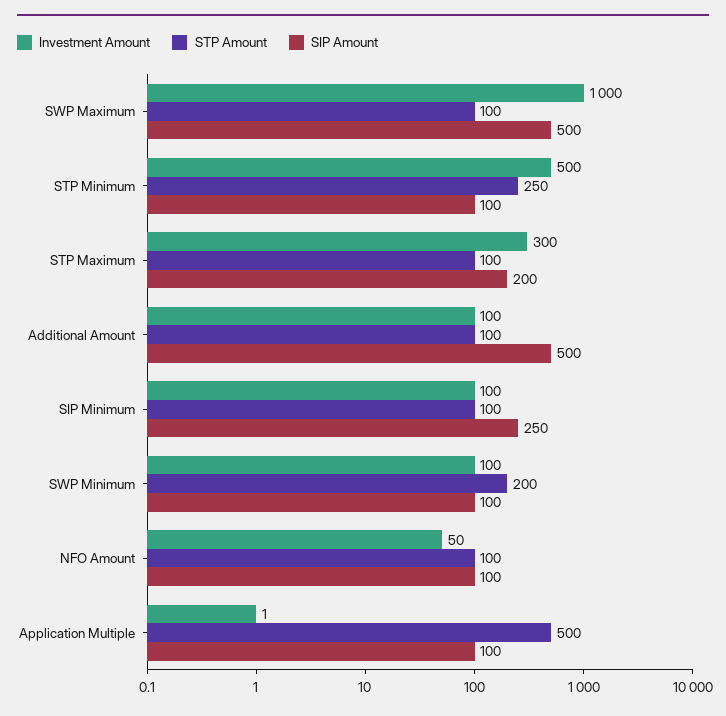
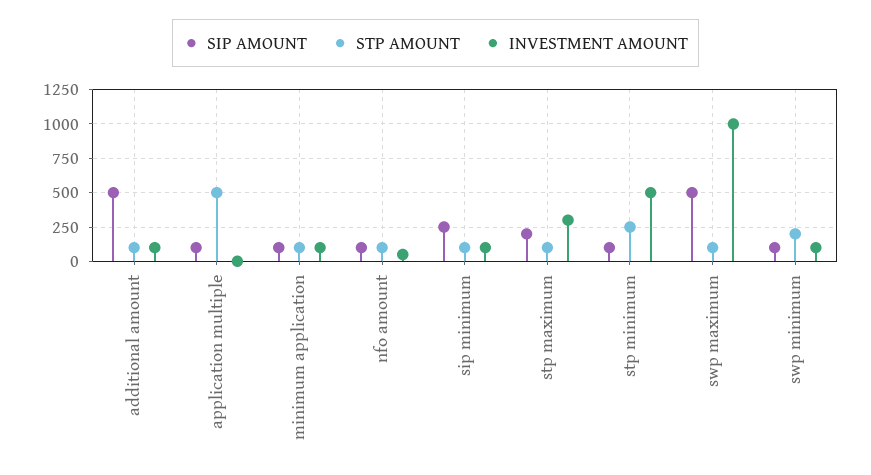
SIP Amount, minimum application: none -> 100
STP Amount, minimum application: none -> 100
Investment Amount, minimum application: none -> 100

